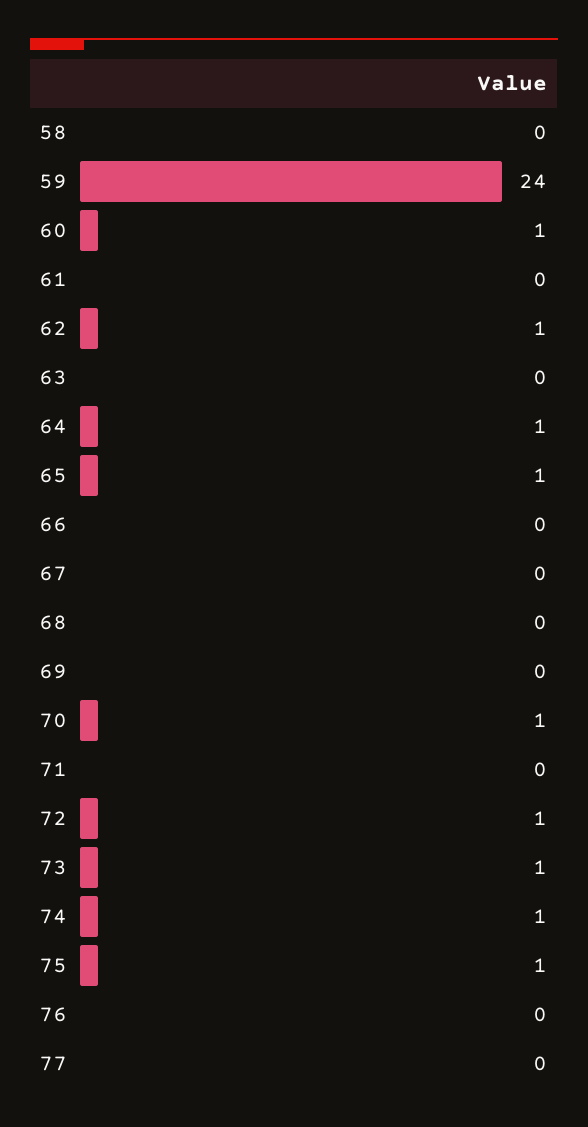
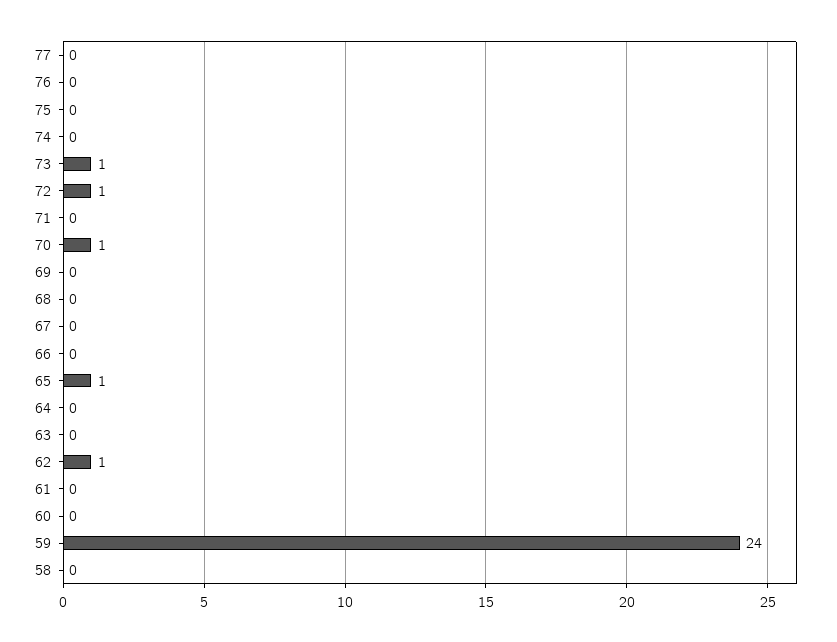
60: 1 -> 0
64: 1 -> 0
74: 1 -> 0
75: 1 -> 0

